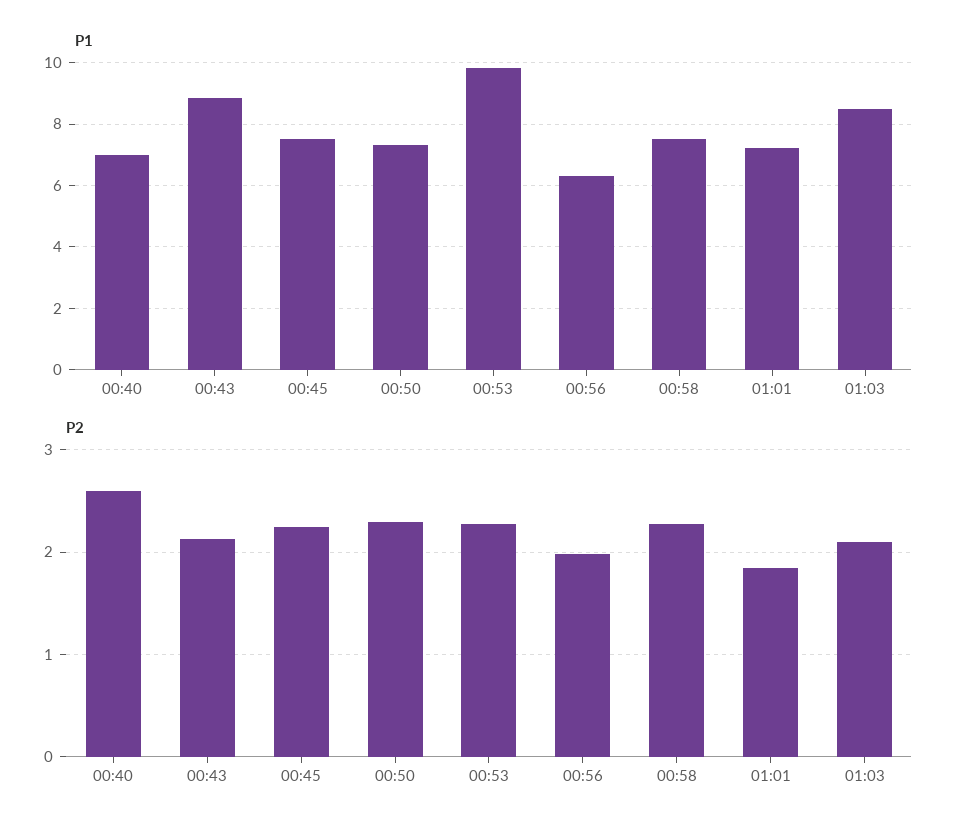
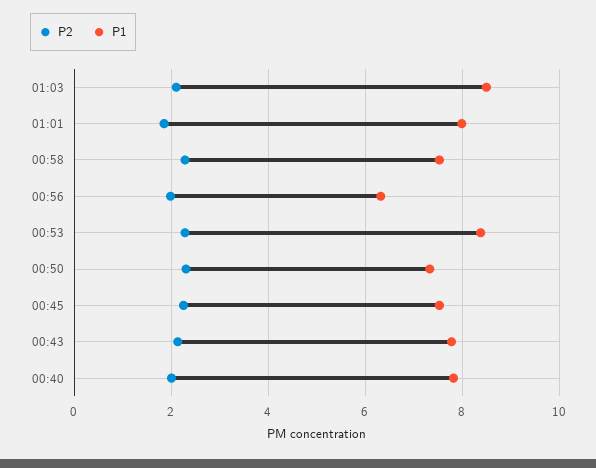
P1, 00:40: 7 -> 7.8
P1, 00:43: 8.8 -> 7.8
P1, 00:53: 9.8 -> 8.4
P1, 01:01: 7.2 -> 8
P2, 00:40: 2.6 -> 2

